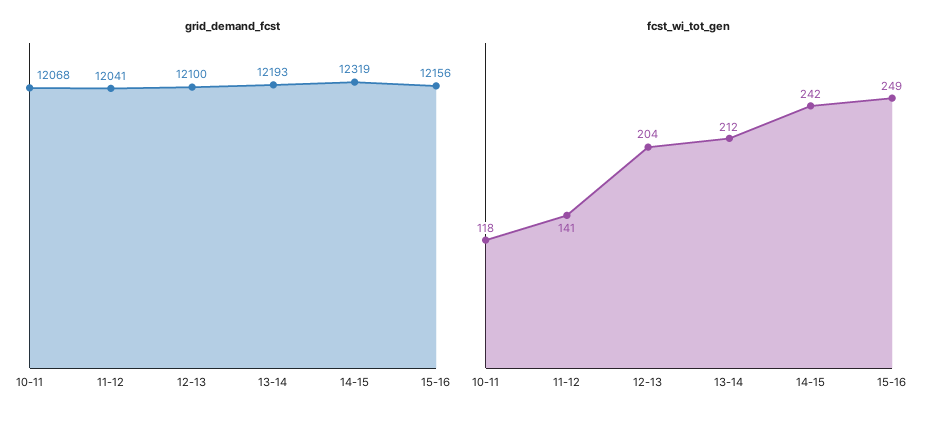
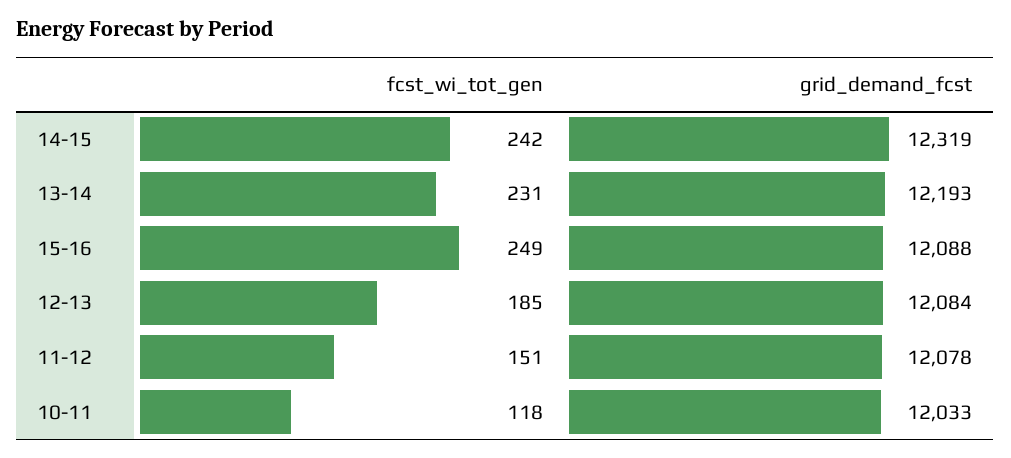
grid_demand_fcst, 10-11: 12068 -> 12033
grid_demand_fcst, 11-12: 12041 -> 12078
grid_demand_fcst, 12-13: 12100 -> 12084
grid_demand_fcst, 15-16: 12156 -> 12088
fcst_wi_tot_gen, 11-12: 141 -> 151
fcst_wi_tot_gen, 12-13: 204 -> 185
fcst_wi_tot_gen, 13-14: 212 -> 231

